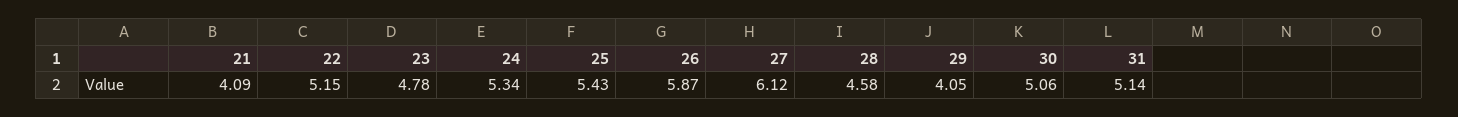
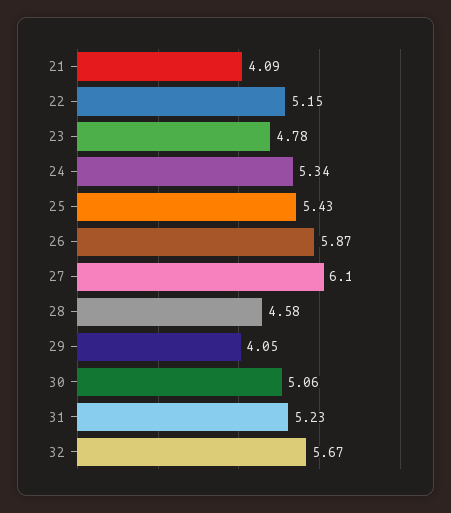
27: 6.12 -> 6.1
31: 5.14 -> 5.23
32: none -> 5.67

